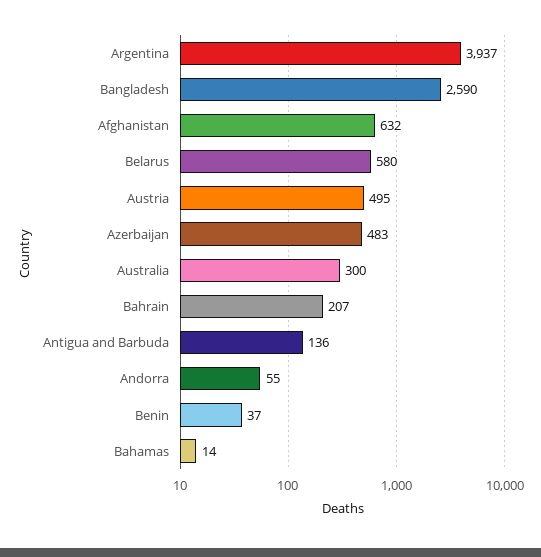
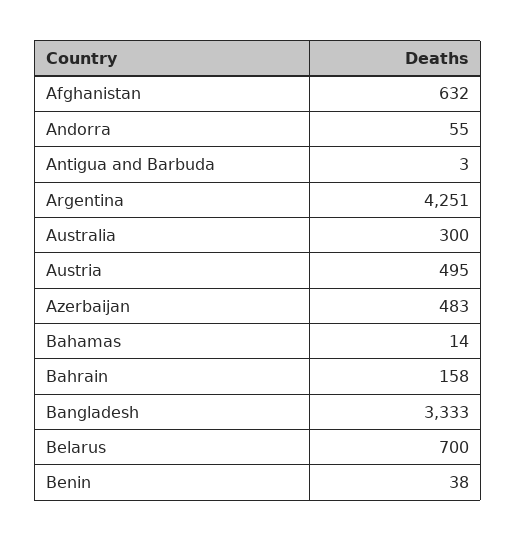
Argentina: 3937 -> 4251
Bangladesh: 2590 -> 3333
Belarus: 580 -> 700
Bahrain: 207 -> 158
Antigua and Barbuda: 136 -> 3
Benin: 37 -> 38

